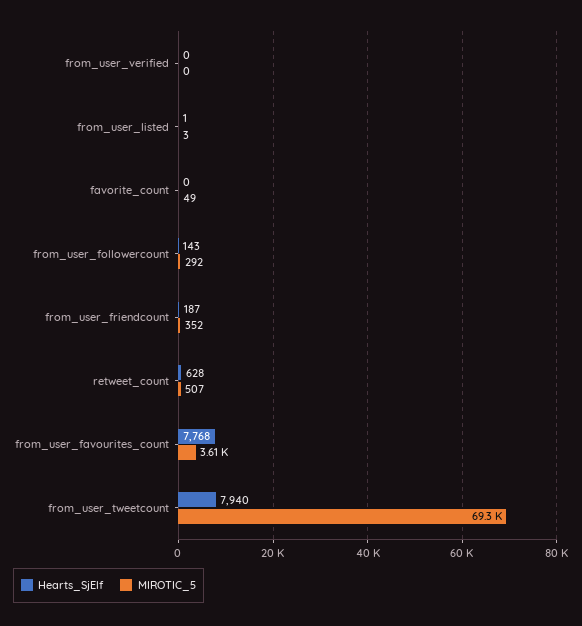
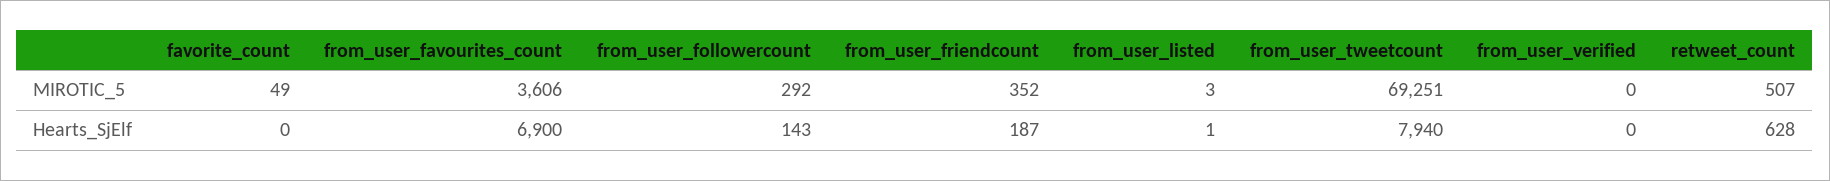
Hearts_SjElf, from_user_favourites_count: 7768 -> 6900

